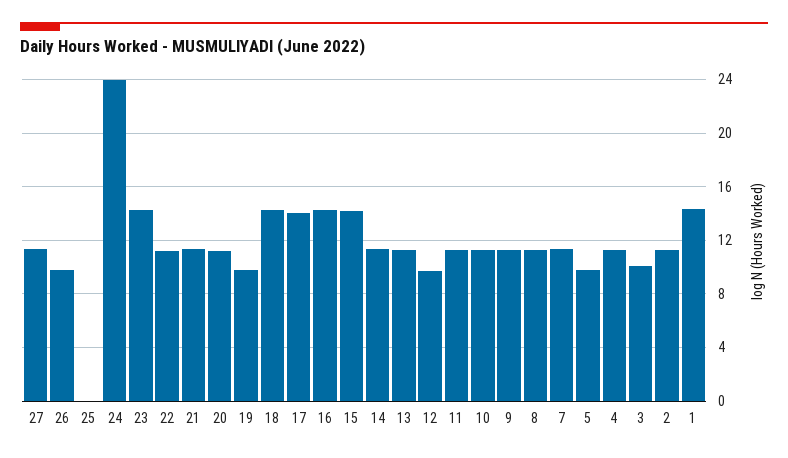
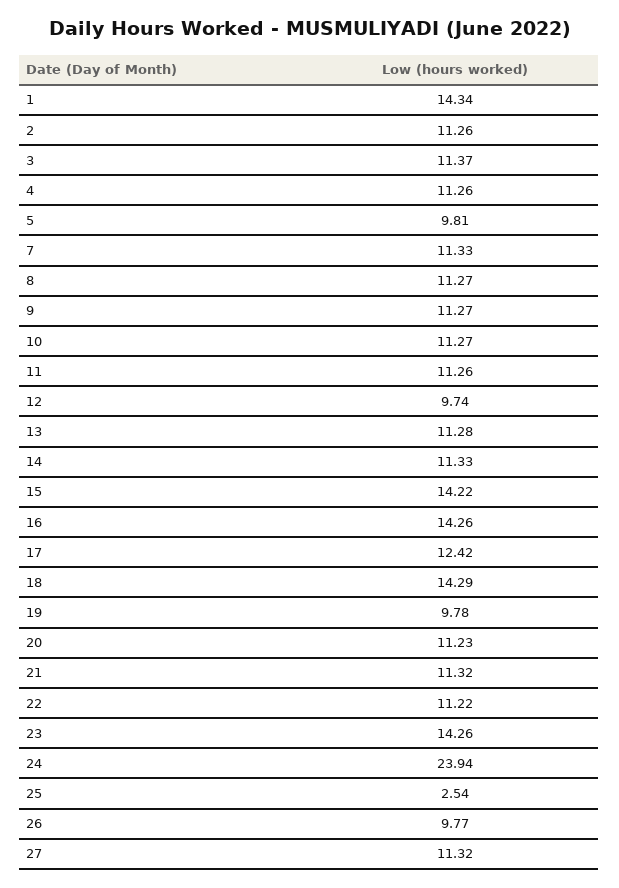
25: 0 -> 2.54
17: 14 -> 12.42
3: 10 -> 11.37

